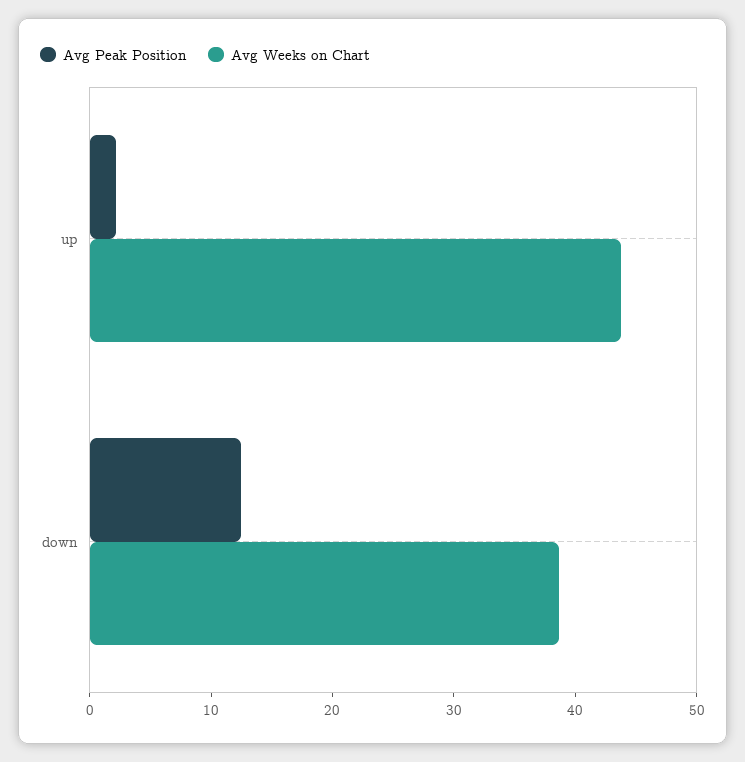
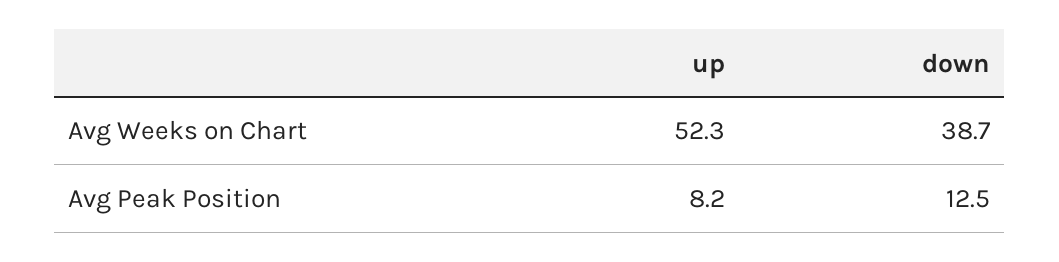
Avg Peak Position, up: 2 -> 8.2
Avg Weeks on Chart, up: 44 -> 52.3

